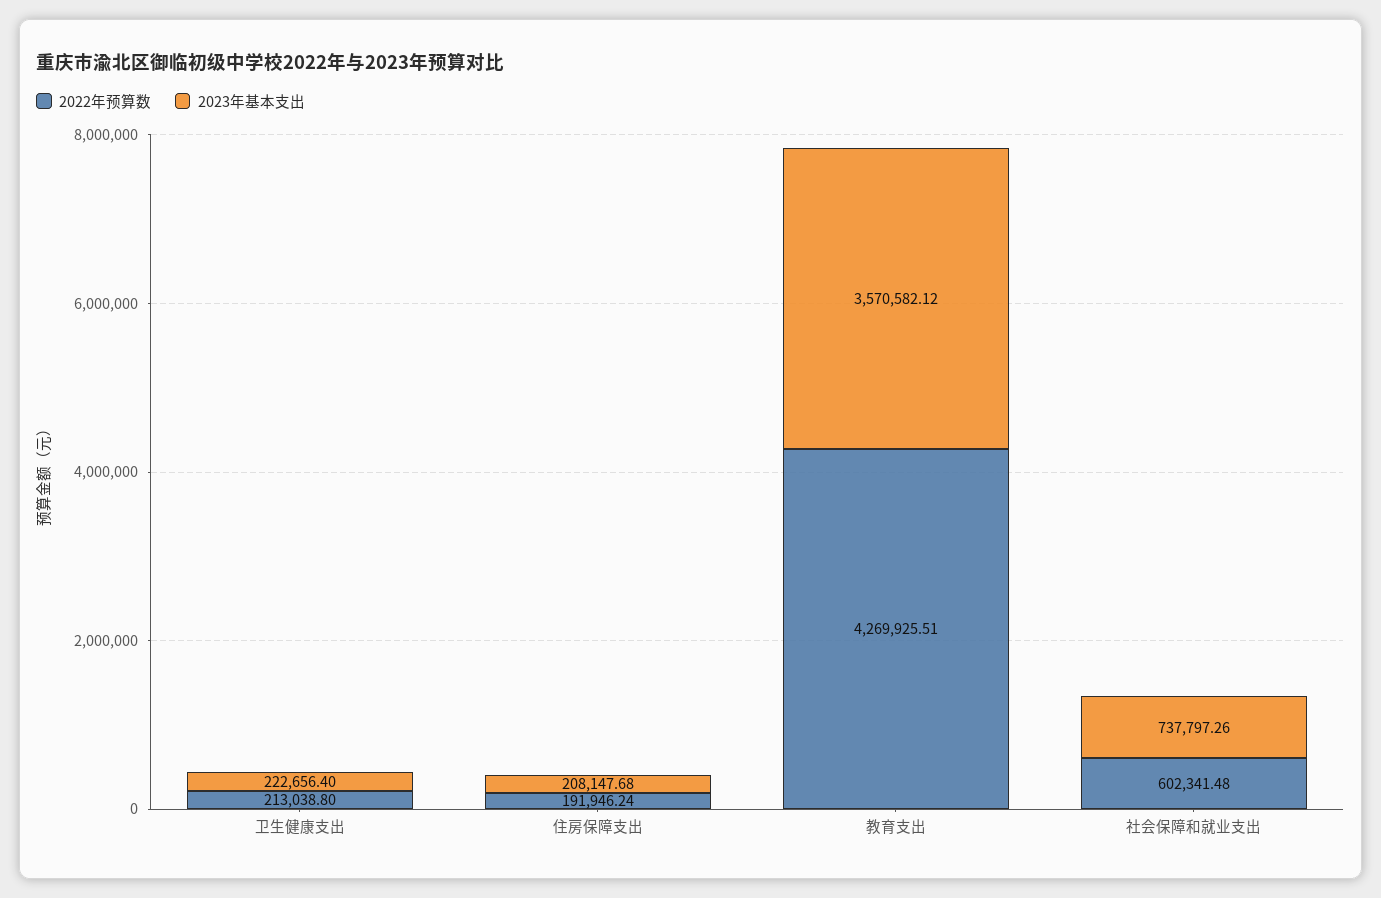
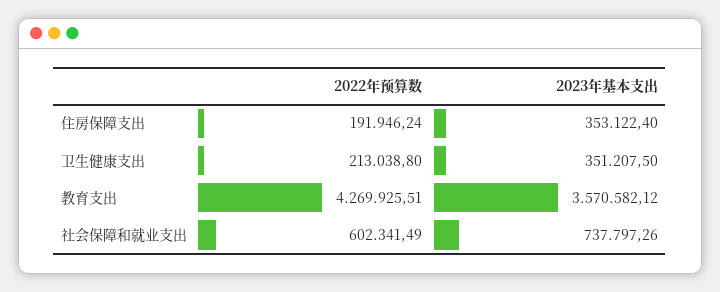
2023年基本支出, 卫生健康支出: 222656.4 -> 351207.5
2023年基本支出, 住房保障支出: 208147.68 -> 353122.4
2022年预算数, 社会保障和就业支出: 602341.48 -> 602341.49

